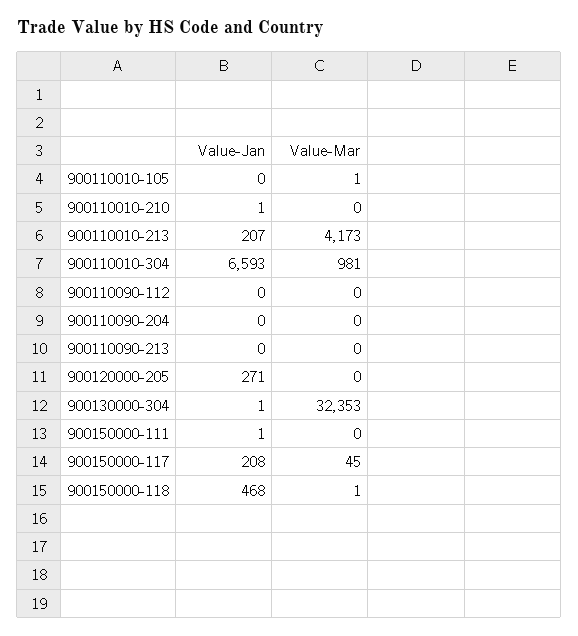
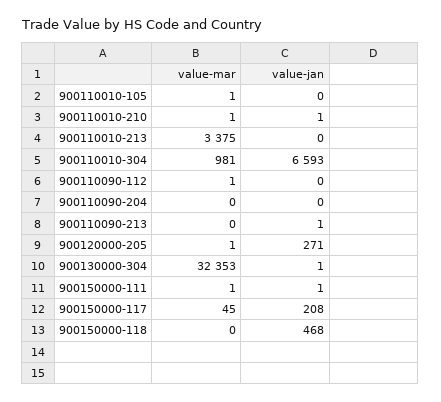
Value-Mar, 900110010-210: 0 -> 1
Value-Jan, 900110010-213: 207 -> 0
Value-Mar, 900110010-213: 4173 -> 3375
Value-Mar, 900110090-112: 0 -> 1
Value-Jan, 900110090-213: 0 -> 1
Value-Mar, 900120000-205: 0 -> 1
Value-Mar, 900150000-111: 0 -> 1
Value-Mar, 900150000-118: 1 -> 0

